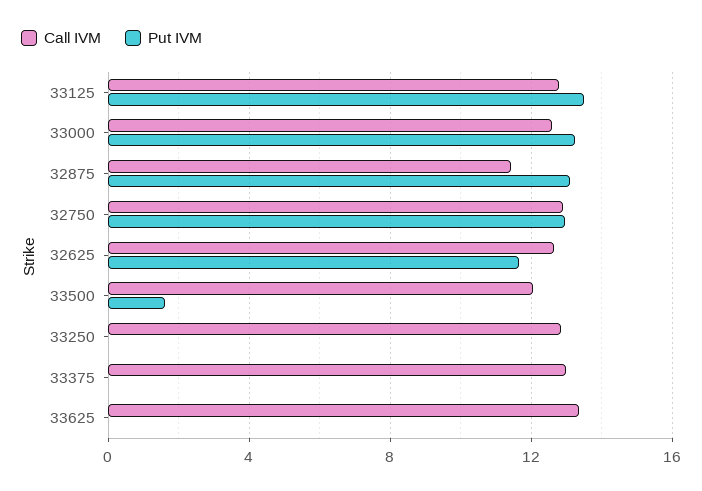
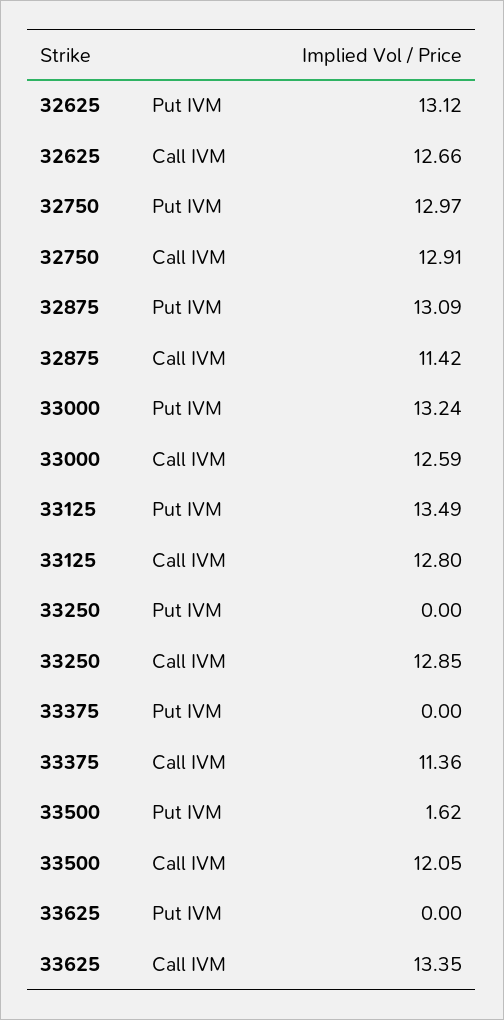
Put IVM, 32625: 11.5 -> 13.12
Call IVM, 33375: 13 -> 11.36

